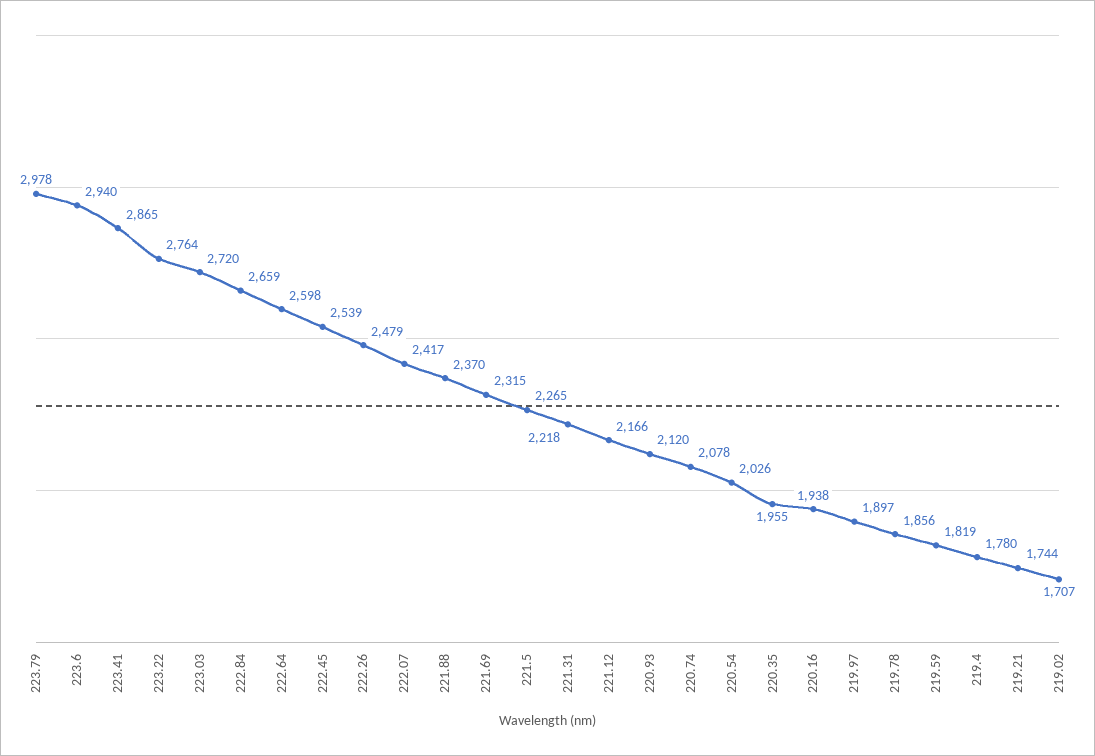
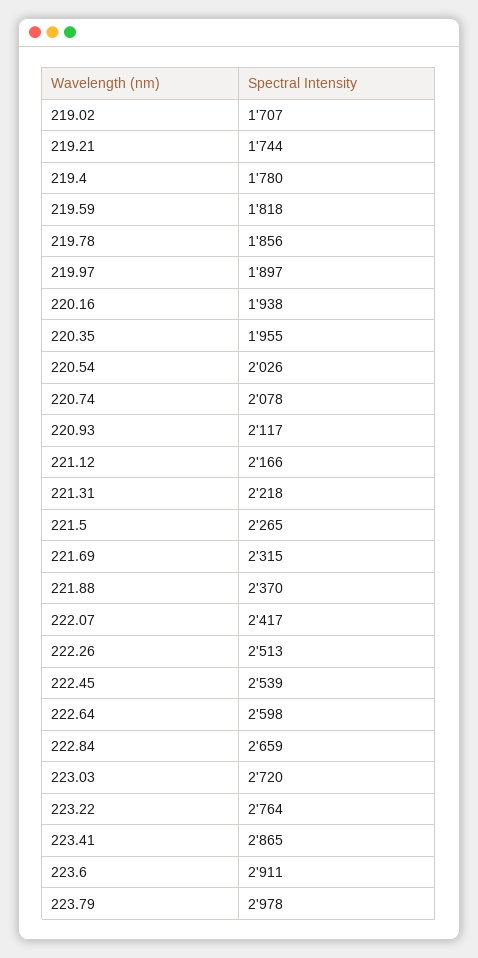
223.6: 2940 -> 2911
222.26: 2479 -> 2513
220.93: 2120 -> 2117
219.59: 1819 -> 1818

